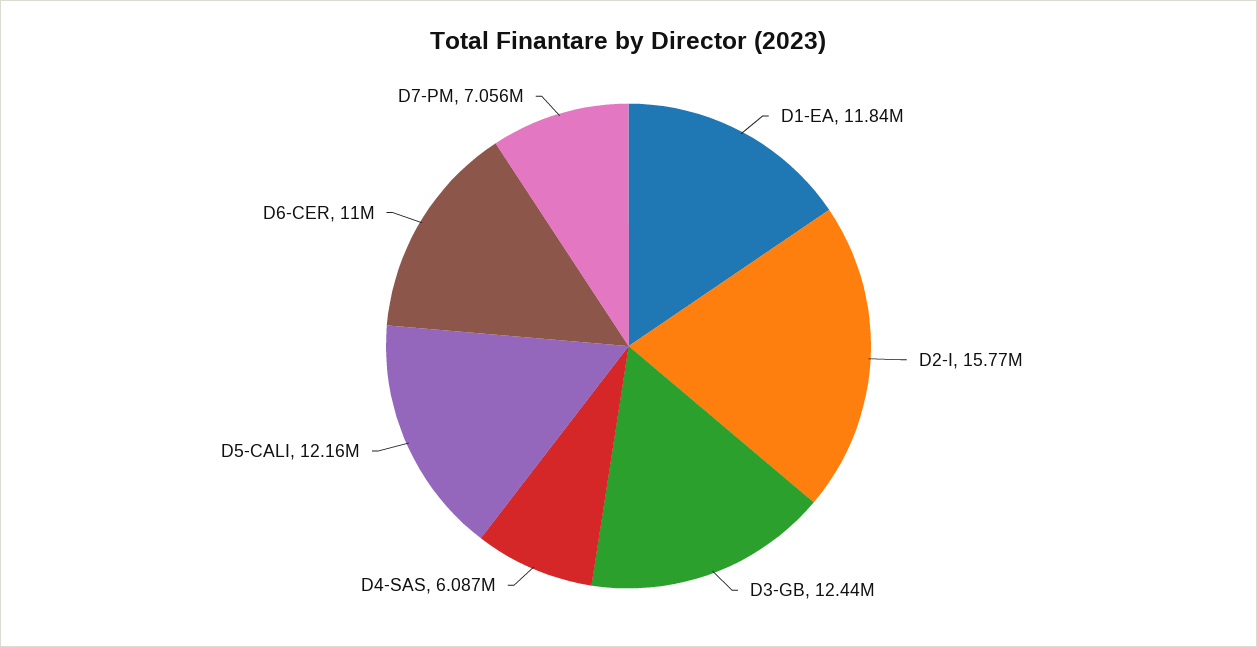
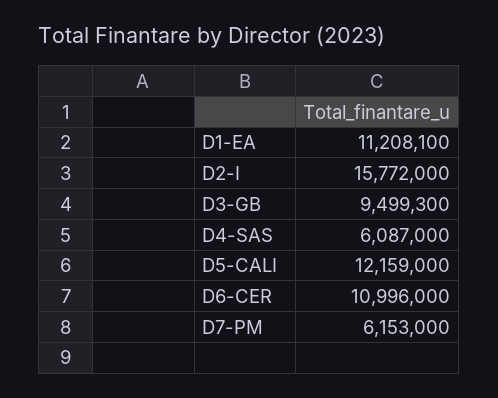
D1-EA: 11840000 -> 11208100
D3-GB: 12440000 -> 9499300
D7-PM: 7056000 -> 6153000

